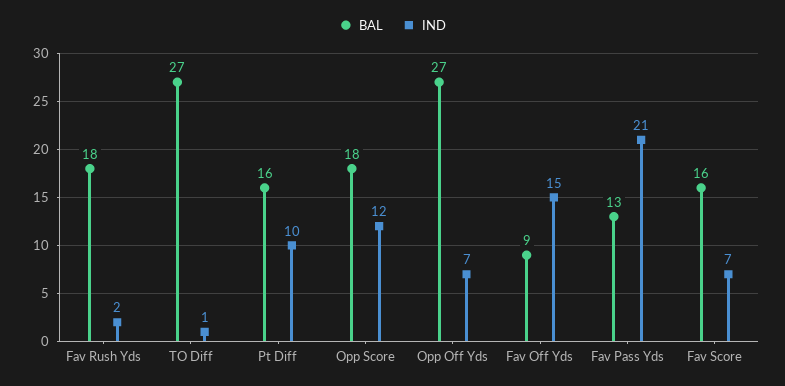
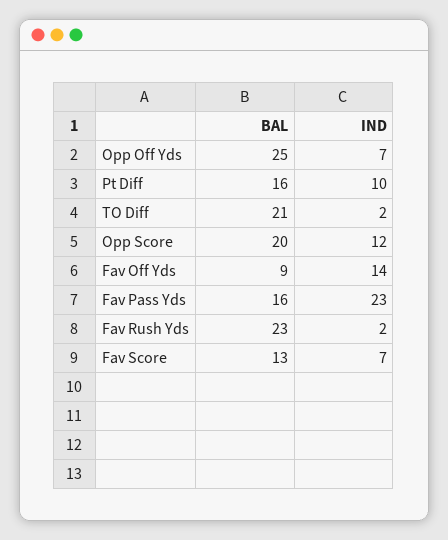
BAL, Fav Rush Yds: 18 -> 23
BAL, TO Diff: 27 -> 21
IND, TO Diff: 1 -> 2
BAL, Opp Score: 18 -> 20
BAL, Opp Off Yds: 27 -> 25
IND, Fav Off Yds: 15 -> 14
BAL, Fav Pass Yds: 13 -> 16
IND, Fav Pass Yds: 21 -> 23
BAL, Fav Score: 16 -> 13

